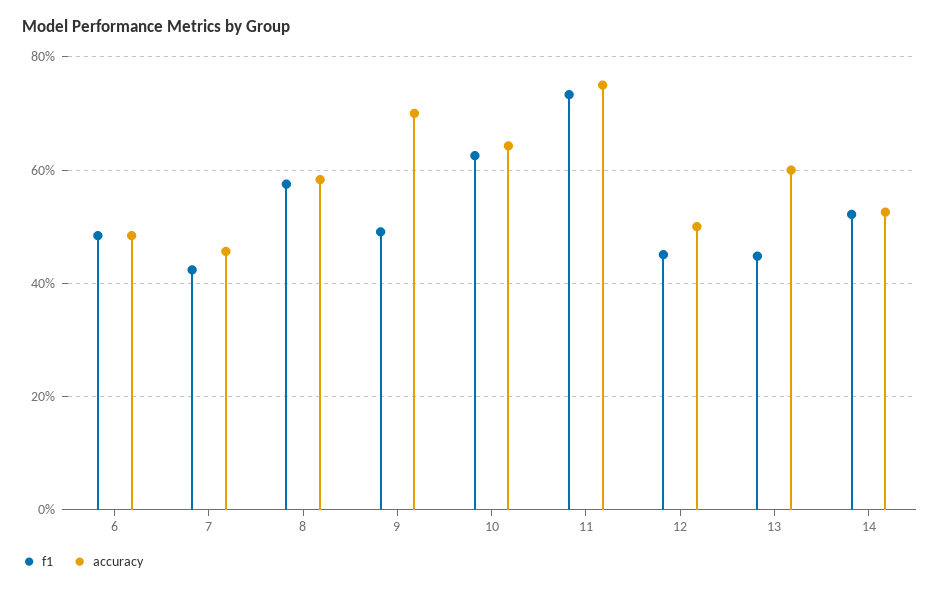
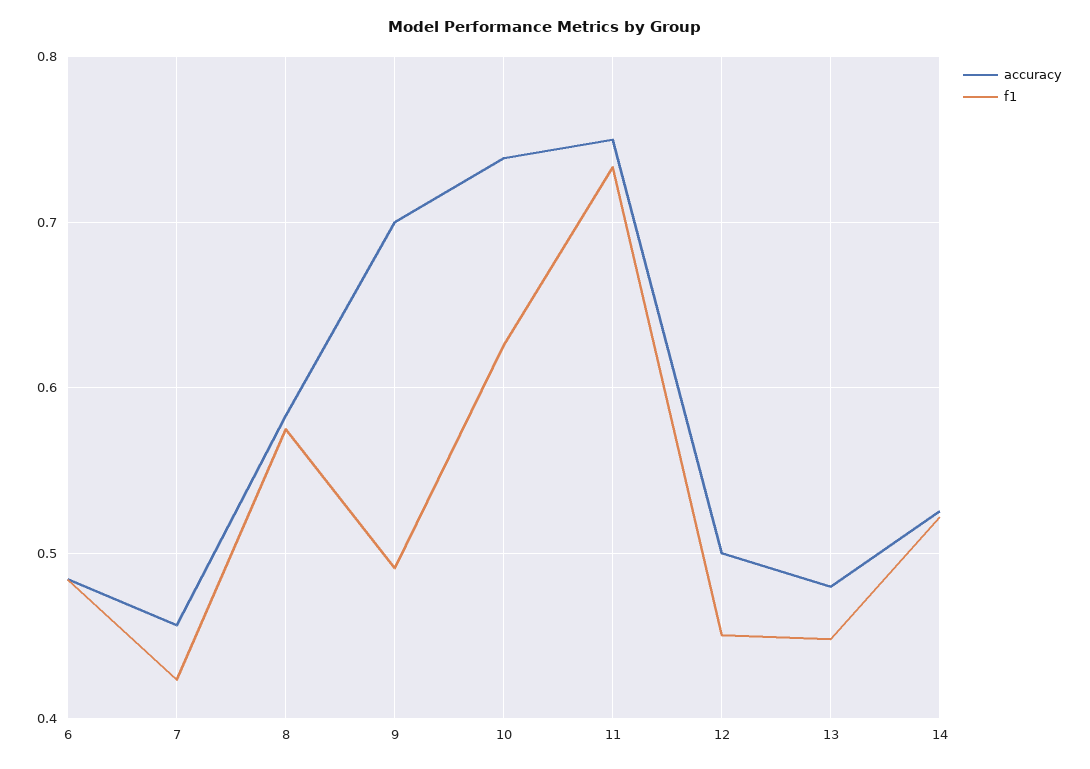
accuracy, 10: 0.64 -> 0.74
accuracy, 13: 0.6 -> 0.48

